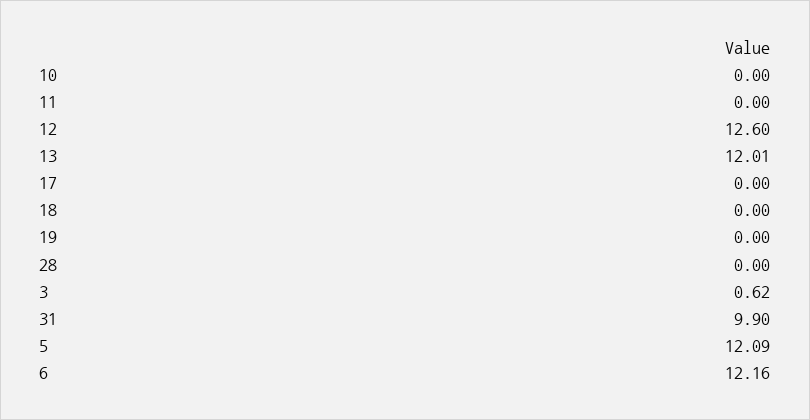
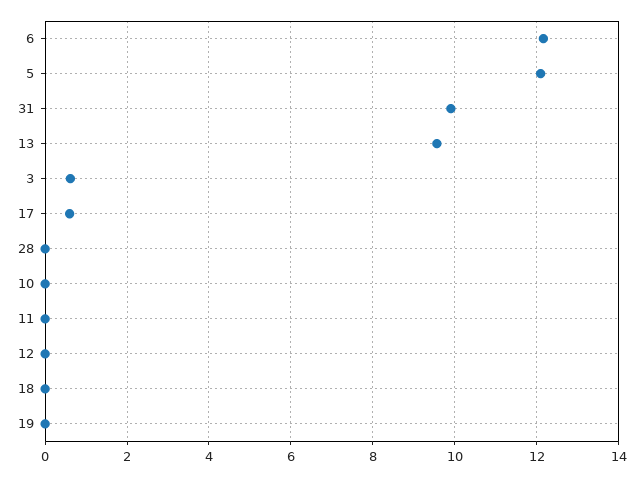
12: 12.6 -> 0
13: 12.01 -> 9.6
17: 0 -> 0.6

